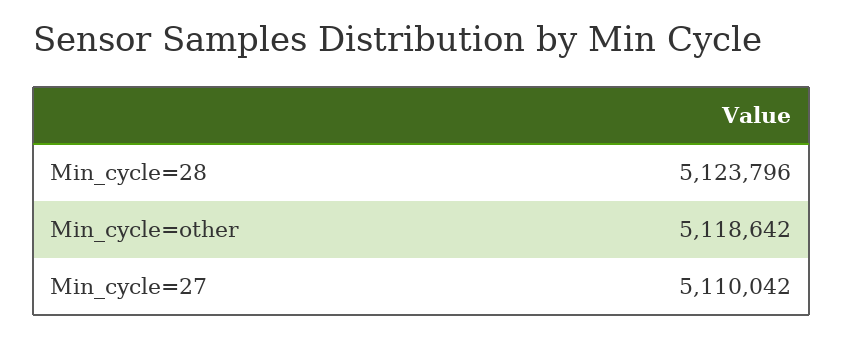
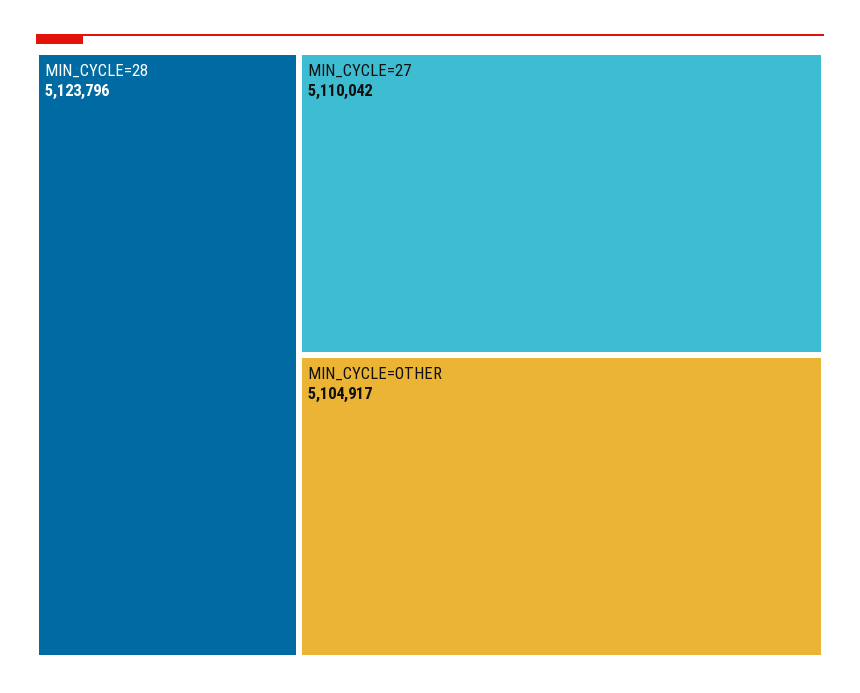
Min_cycle=other: 5118642 -> 5104917

